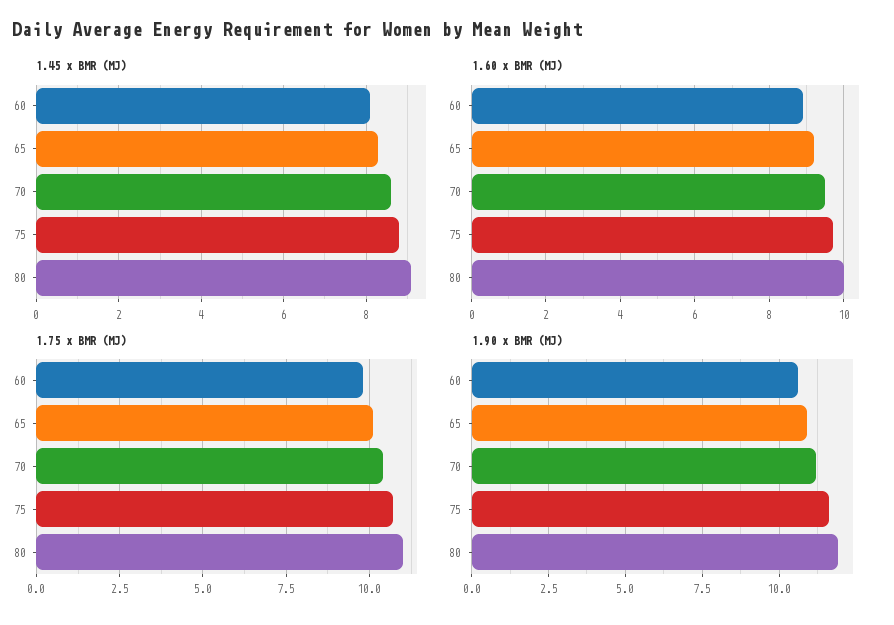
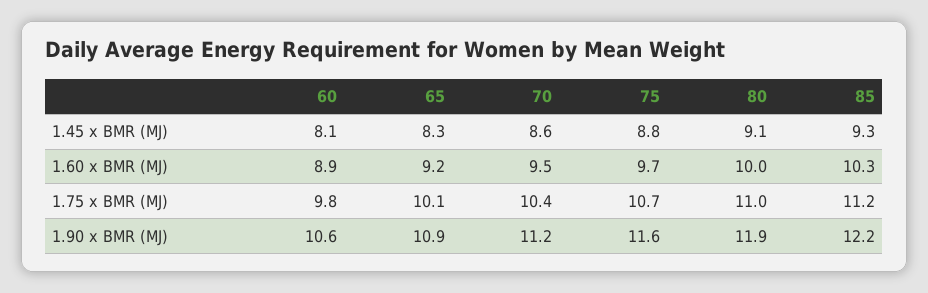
1.45 x BMR (MJ), 85: none -> 9.3
1.60 x BMR (MJ), 85: none -> 10.3
1.75 x BMR (MJ), 85: none -> 11.2
1.90 x BMR (MJ), 85: none -> 12.2

